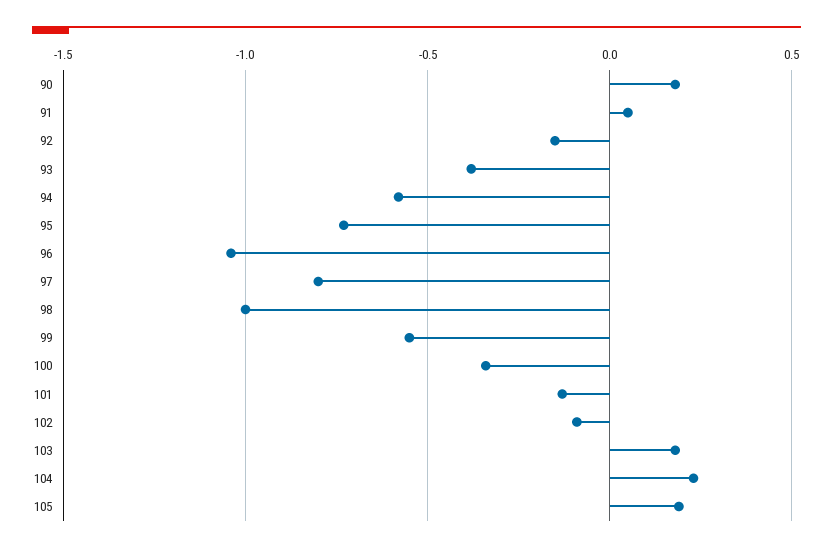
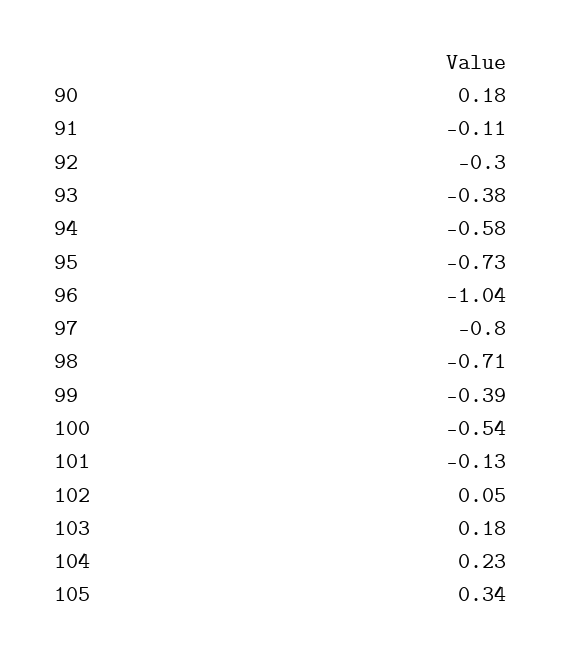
91: 0.05 -> -0.11
92: -0.15 -> -0.3
98: -1 -> -0.71
99: -0.55 -> -0.39
100: -0.35 -> -0.54
102: -0.1 -> 0.05
105: 0.2 -> 0.34

